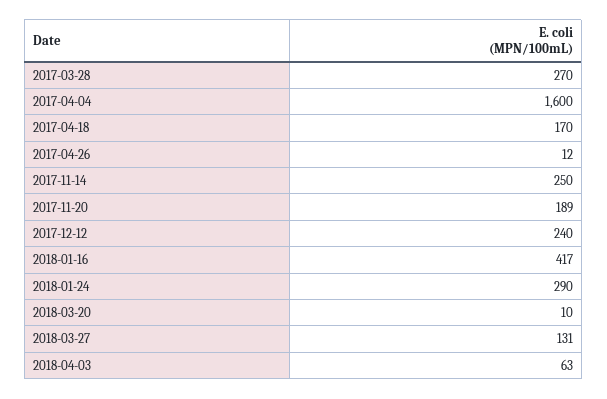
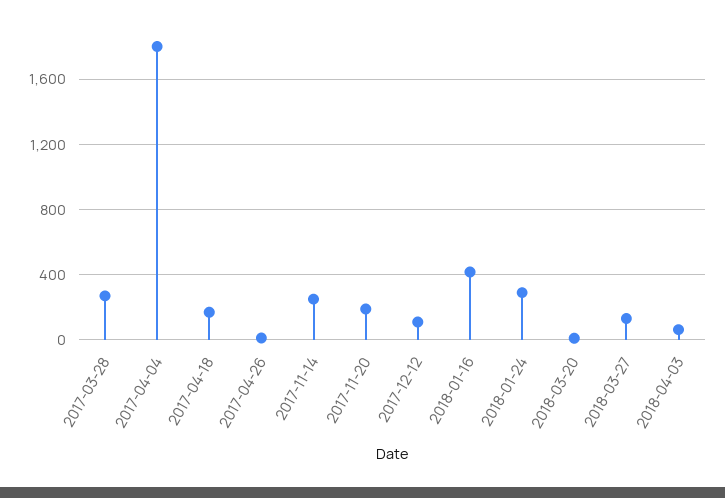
2017-04-04: 1600 -> 1800
2017-12-12: 240 -> 100

